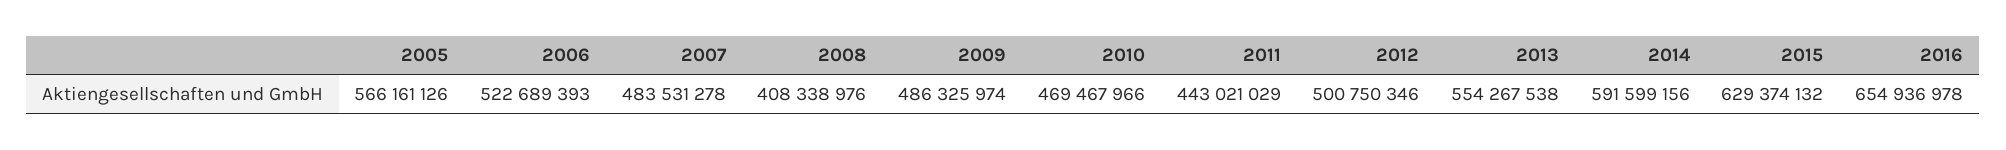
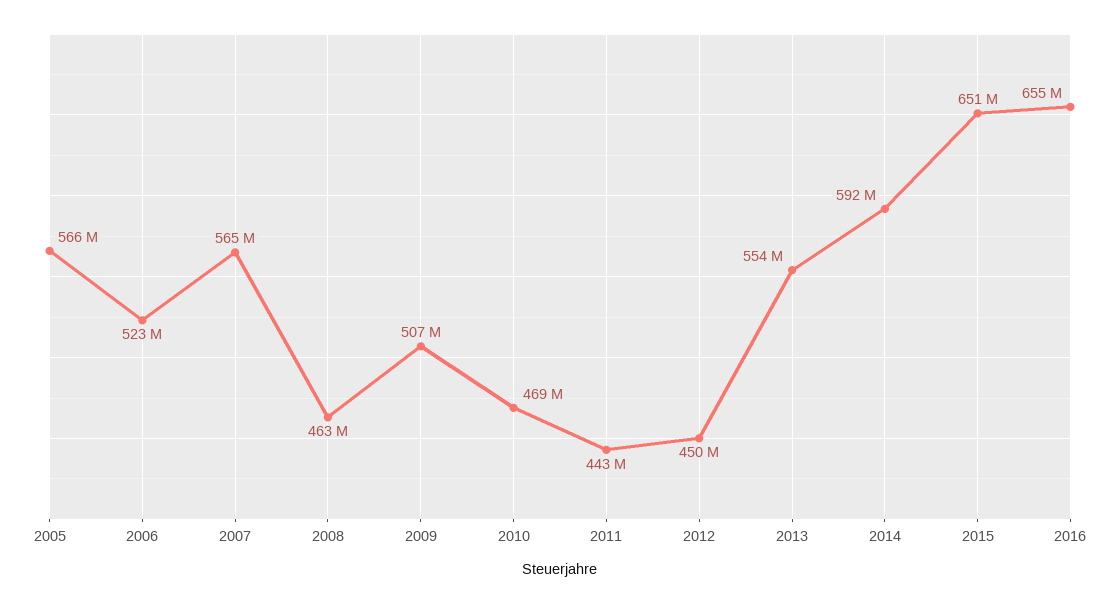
2007: 483531278 -> 565000000
2008: 408338976 -> 463000000
2009: 486325974 -> 507000000
2012: 500750346 -> 450000000
2015: 629374132 -> 651000000

